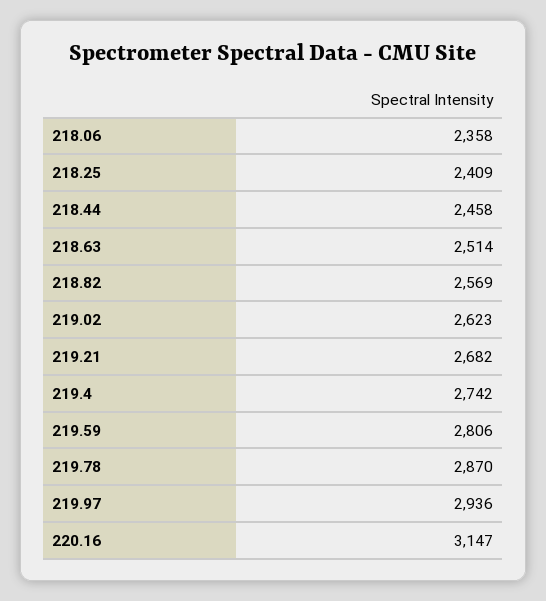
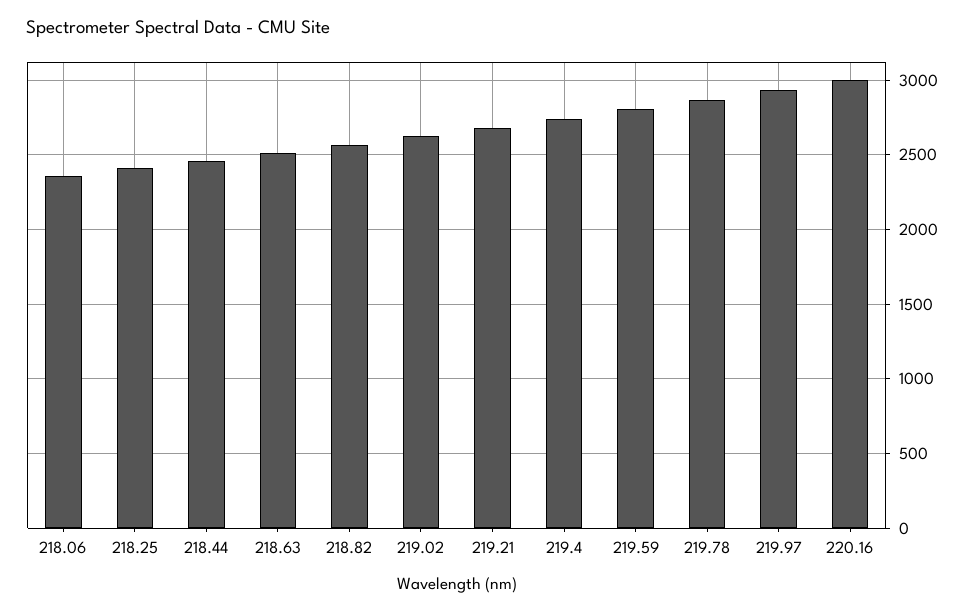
220.16: 3147 -> 3000

